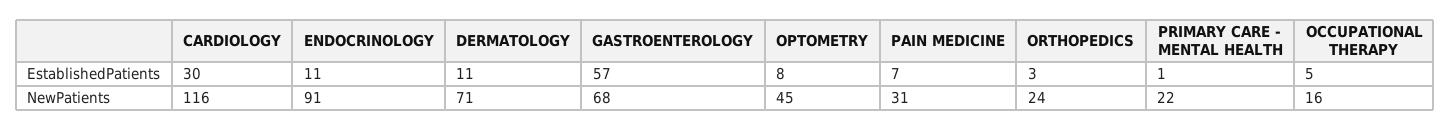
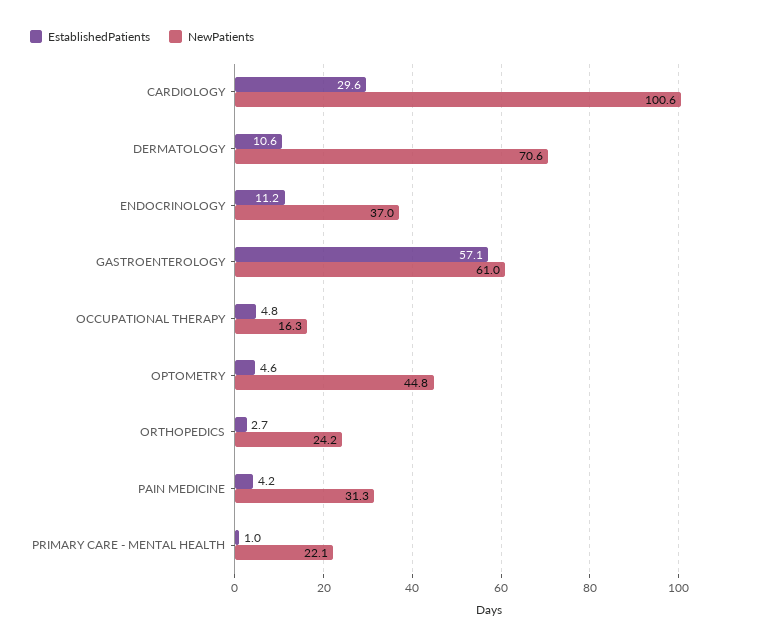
EstablishedPatients, OPTOMETRY: 8 -> 4.6
EstablishedPatients, PAIN MEDICINE: 7 -> 4.2
NewPatients, CARDIOLOGY: 116 -> 100.6
NewPatients, ENDOCRINOLOGY: 91 -> 37
NewPatients, GASTROENTEROLOGY: 68 -> 61

